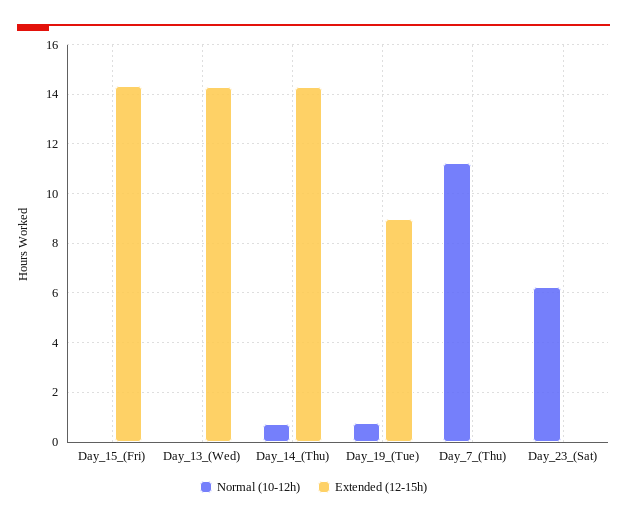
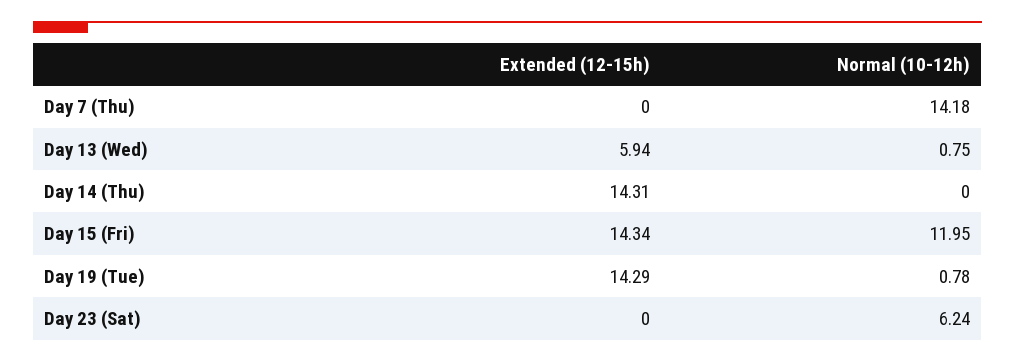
Normal (10-12h), Day_15_(Fri): 0 -> 11.95
Normal (10-12h), Day_13_(Wed): 0 -> 0.75
Extended (12-15h), Day_13_(Wed): 14.25 -> 5.94
Normal (10-12h), Day_14_(Thu): 0.75 -> 0
Extended (12-15h), Day_19_(Tue): 9 -> 14.29
Normal (10-12h), Day_7_(Thu): 11.25 -> 14.18

